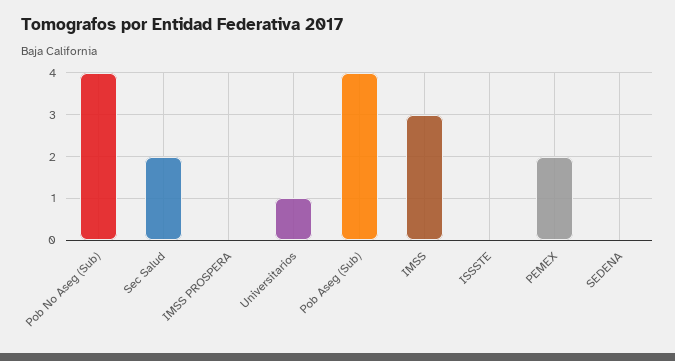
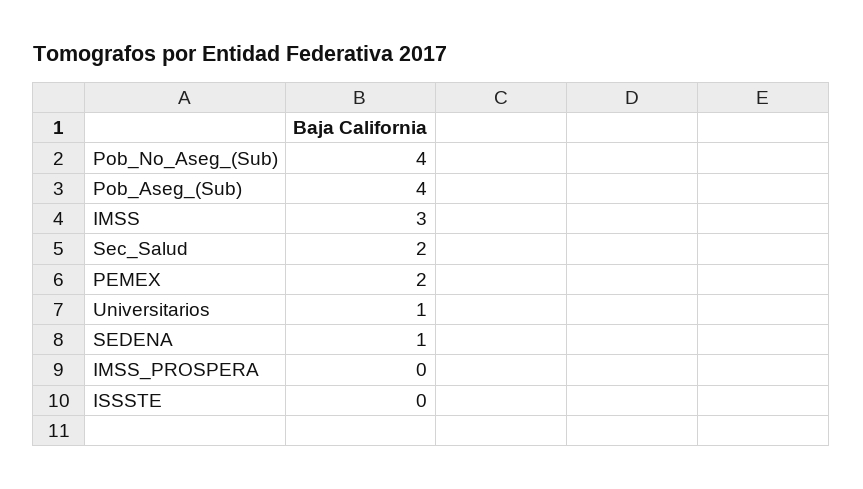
SEDENA: 0 -> 1

